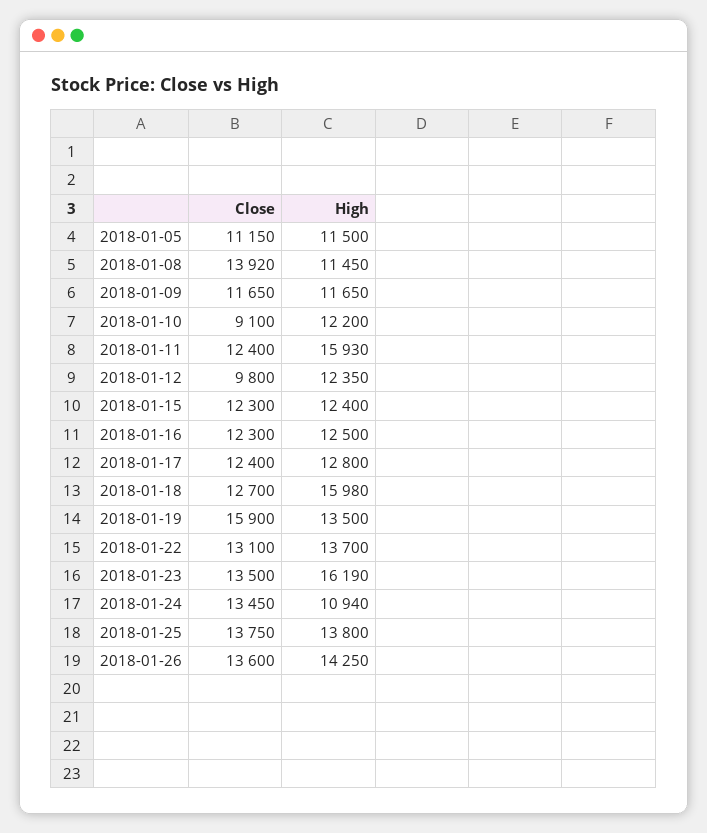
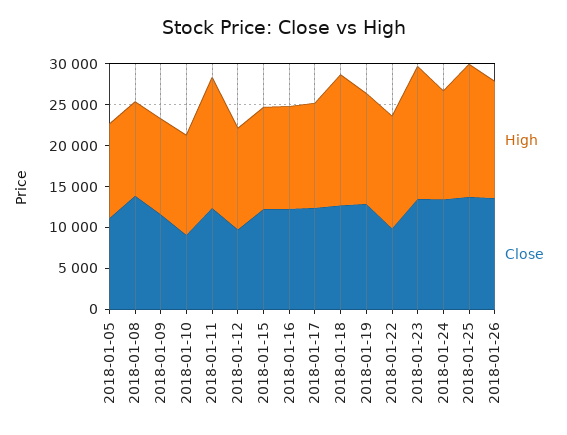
Close, 2018-01-19: 15900 -> 13000
Close, 2018-01-22: 13100 -> 10000
High, 2018-01-24: 10940 -> 13000
High, 2018-01-25: 13800 -> 16000

